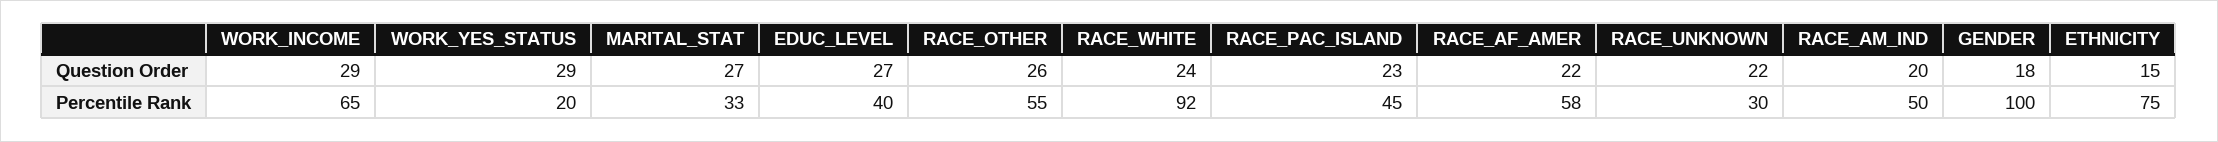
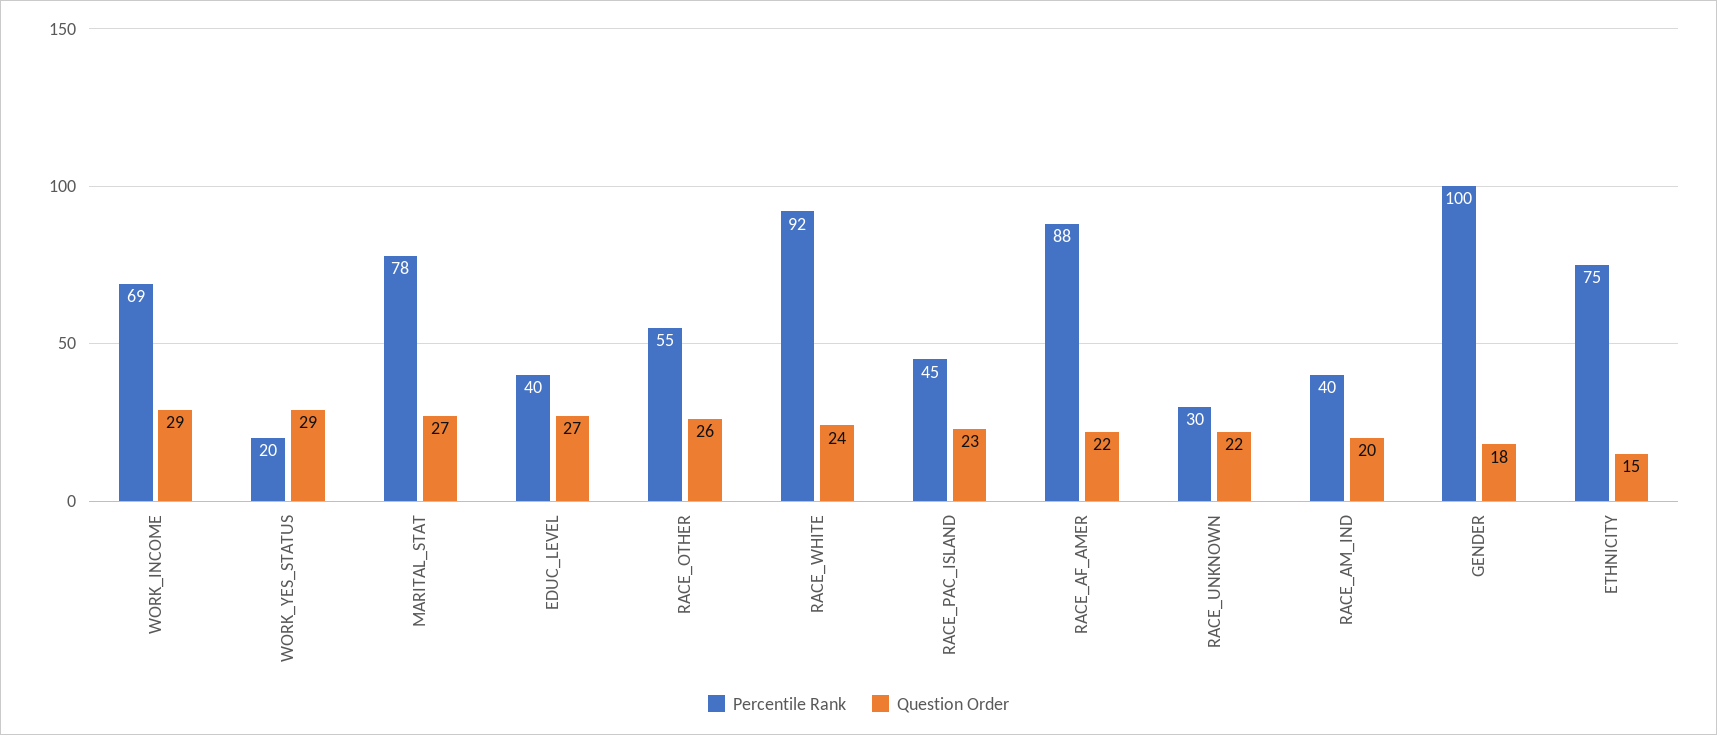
Percentile Rank, WORK_INCOME: 65 -> 69
Percentile Rank, MARITAL_STAT: 33 -> 78
Percentile Rank, RACE_AF_AMER: 58 -> 88
Percentile Rank, RACE_AM_IND: 50 -> 40

